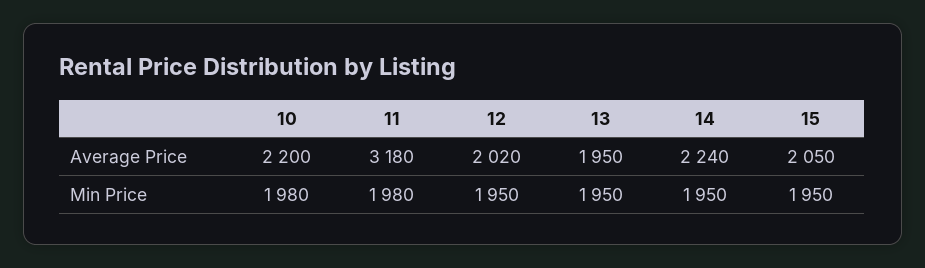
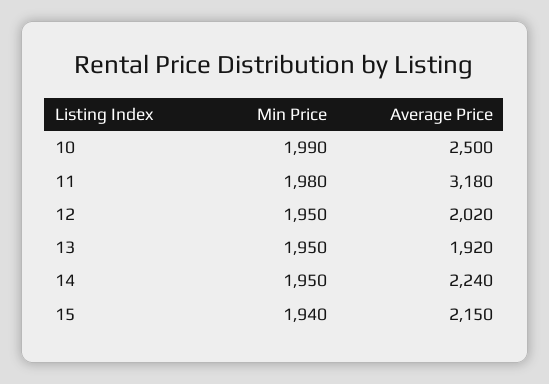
10, Average Price: 2200 -> 2500
13, Average Price: 1950 -> 1920
15, Average Price: 2050 -> 2150
10, Min Price: 1980 -> 1990
15, Min Price: 1950 -> 1940

